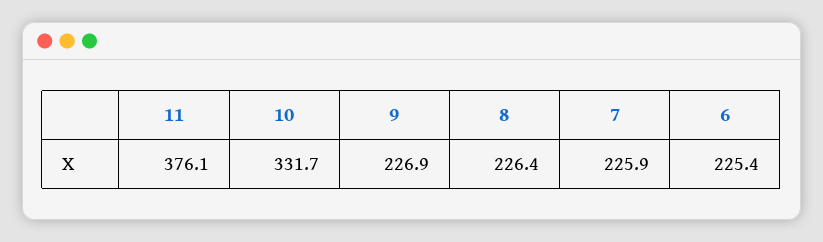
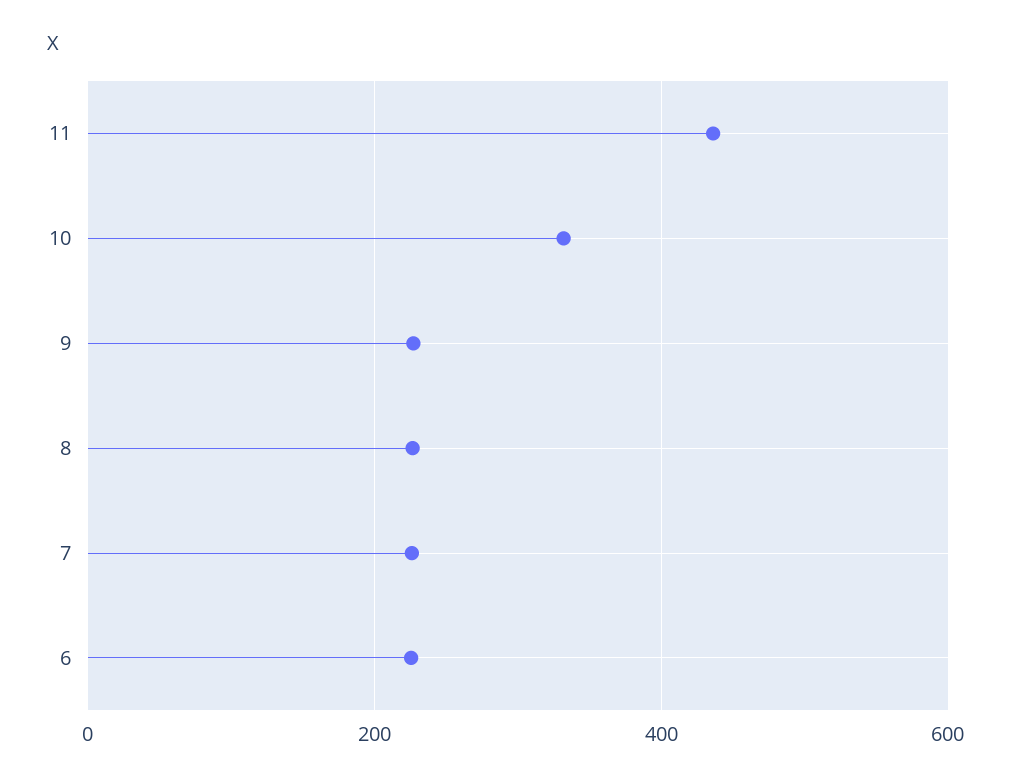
11: 376.1 -> 440

